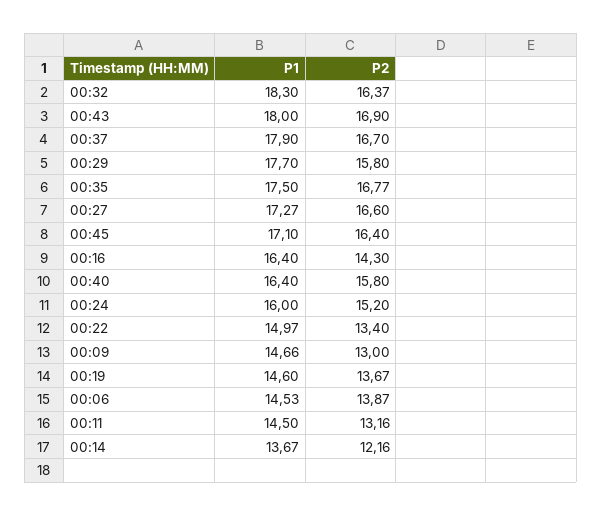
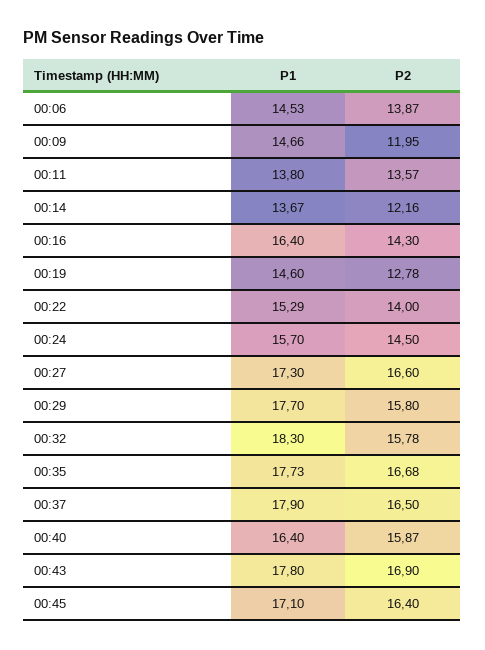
P2, 00:32: 16.37 -> 15.78
P1, 00:43: 18 -> 17.8
P2, 00:37: 16.7 -> 16.5
P1, 00:35: 17.5 -> 17.73
P2, 00:35: 16.77 -> 16.68
P1, 00:27: 17.27 -> 17.3
P2, 00:40: 15.8 -> 15.87
P1, 00:24: 16 -> 15.7
P2, 00:24: 15.2 -> 14.5
P1, 00:22: 14.97 -> 15.29
P2, 00:22: 13.4 -> 14
P2, 00:09: 13 -> 11.95
P2, 00:19: 13.67 -> 12.78
P1, 00:11: 14.5 -> 13.8
P2, 00:11: 13.16 -> 13.57

